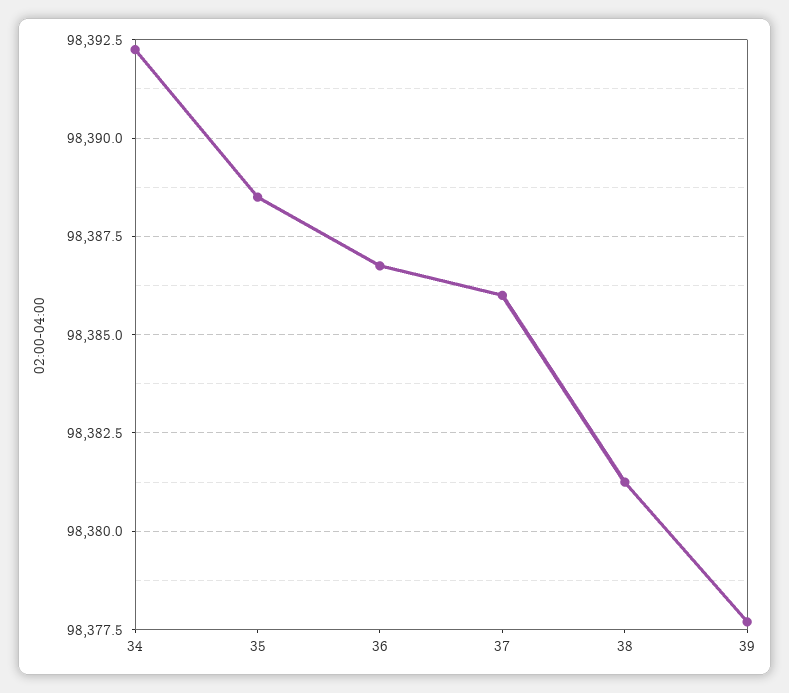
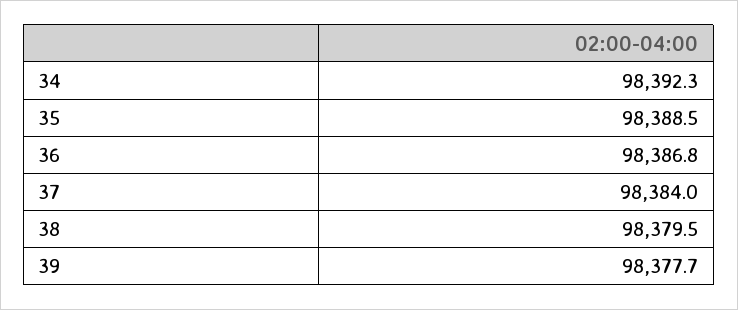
37: 98386 -> 98384
38: 98381.25 -> 98379.5

